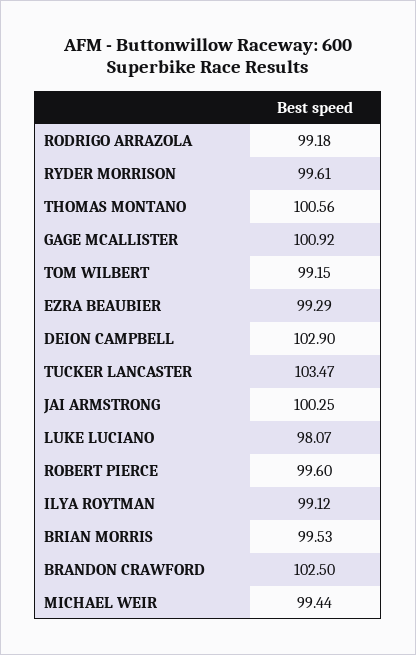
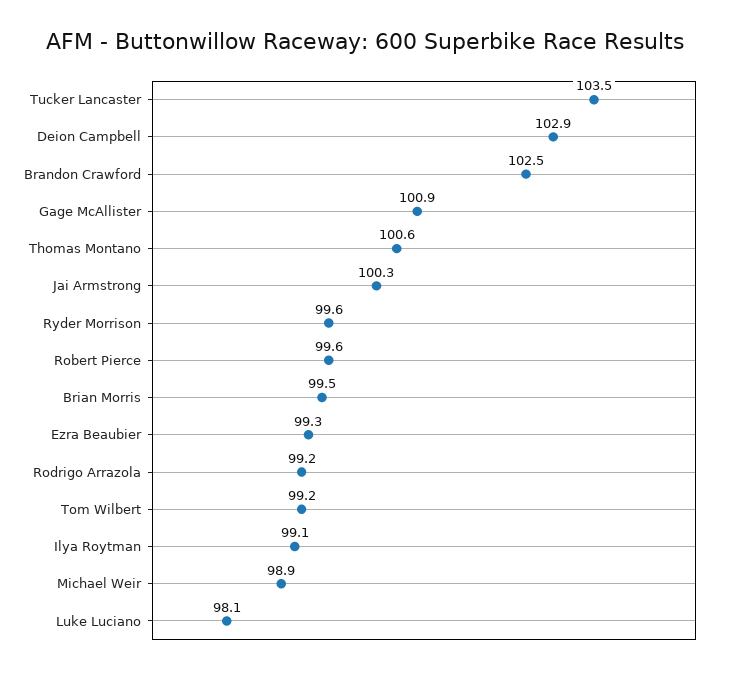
MICHAEL WEIR: 99.44 -> 98.9

